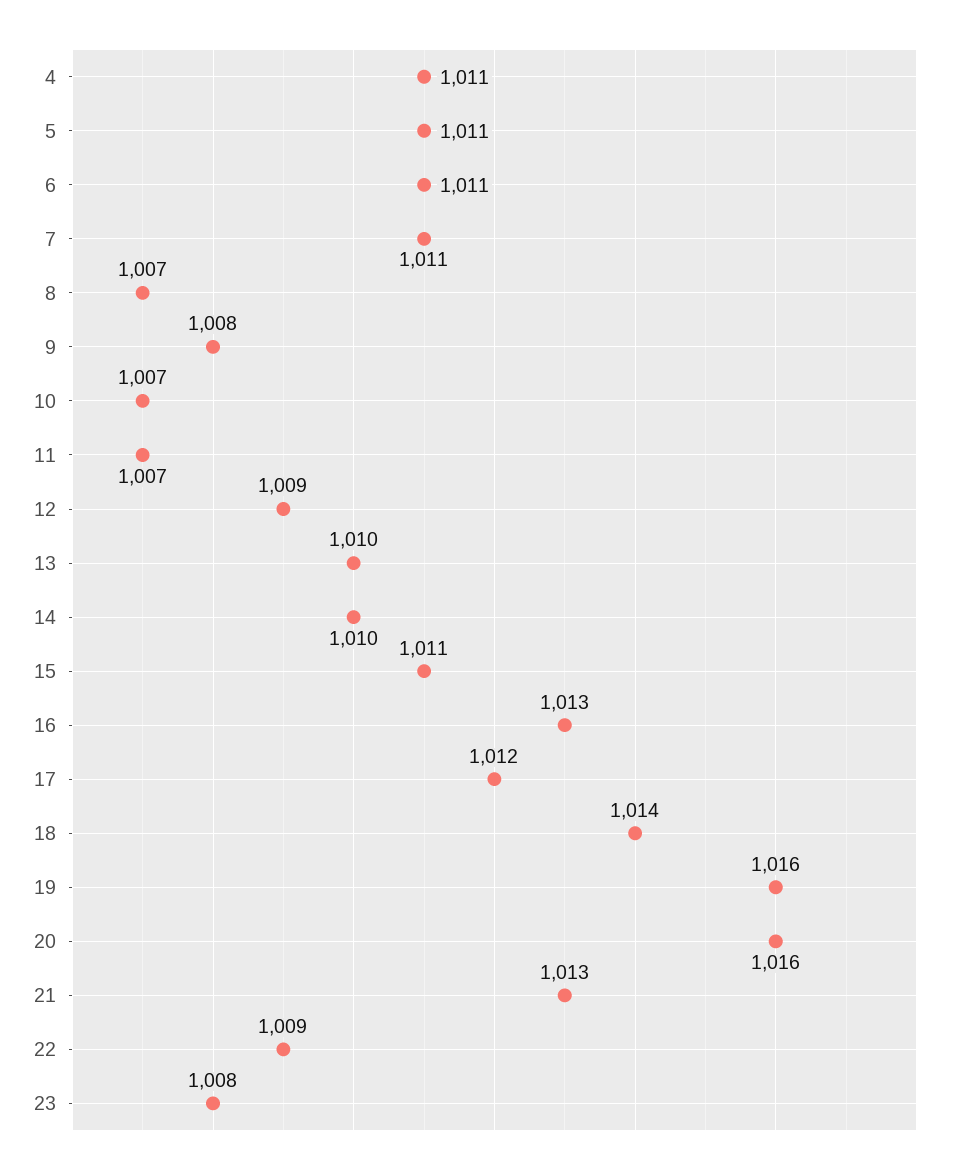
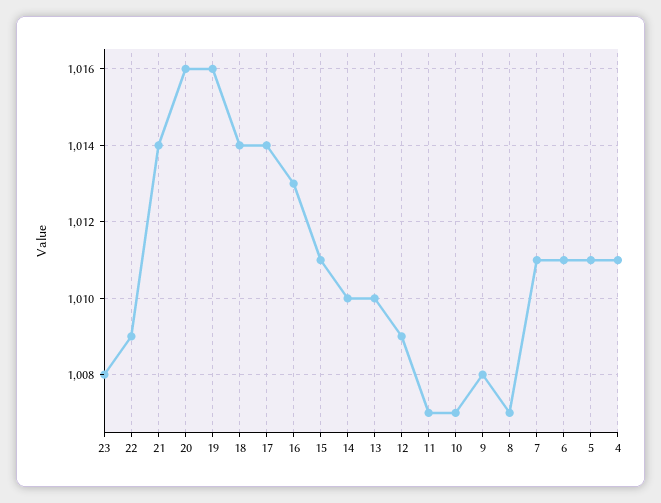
17: 1012 -> 1014
21: 1013 -> 1014

